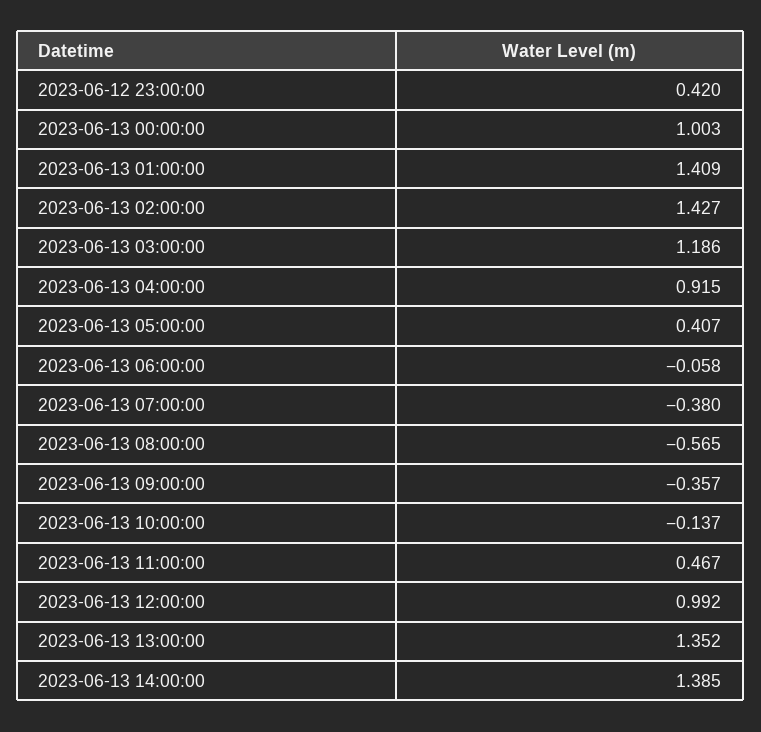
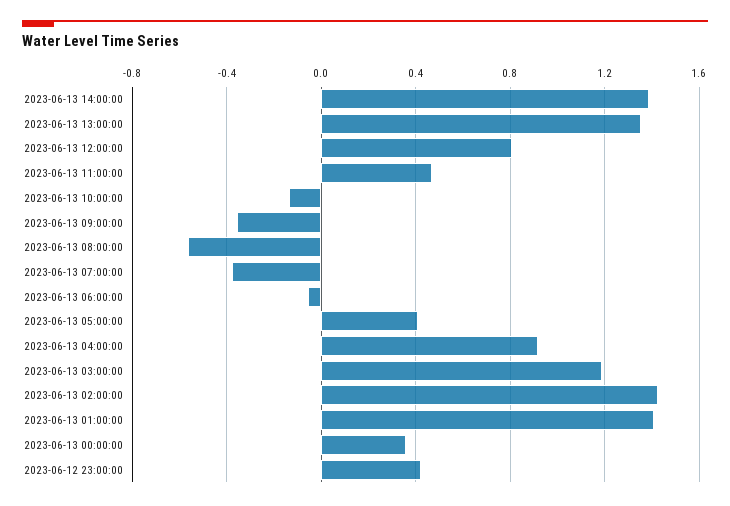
2023-06-13 00:00:00: 1.003 -> 0.35
2023-06-13 12:00:00: 0.992 -> 0.8

